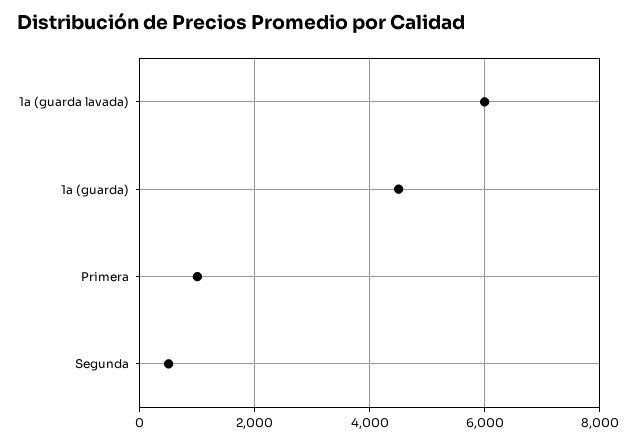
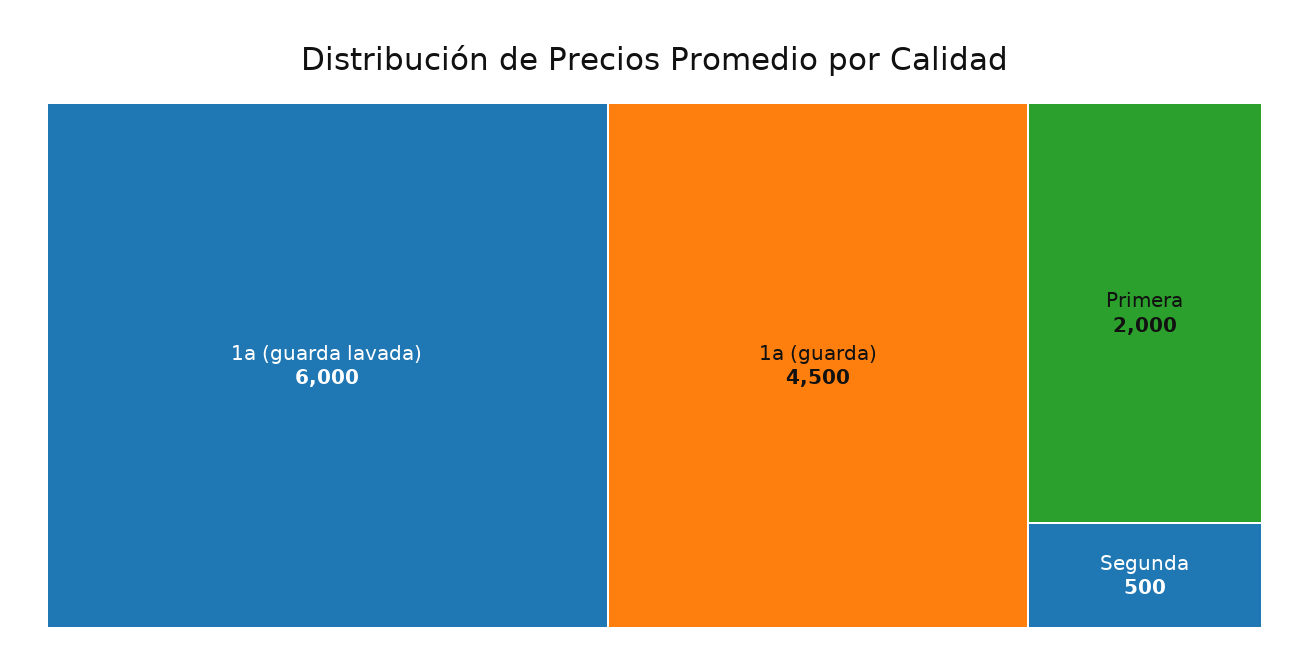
Primera: 1000 -> 2000

